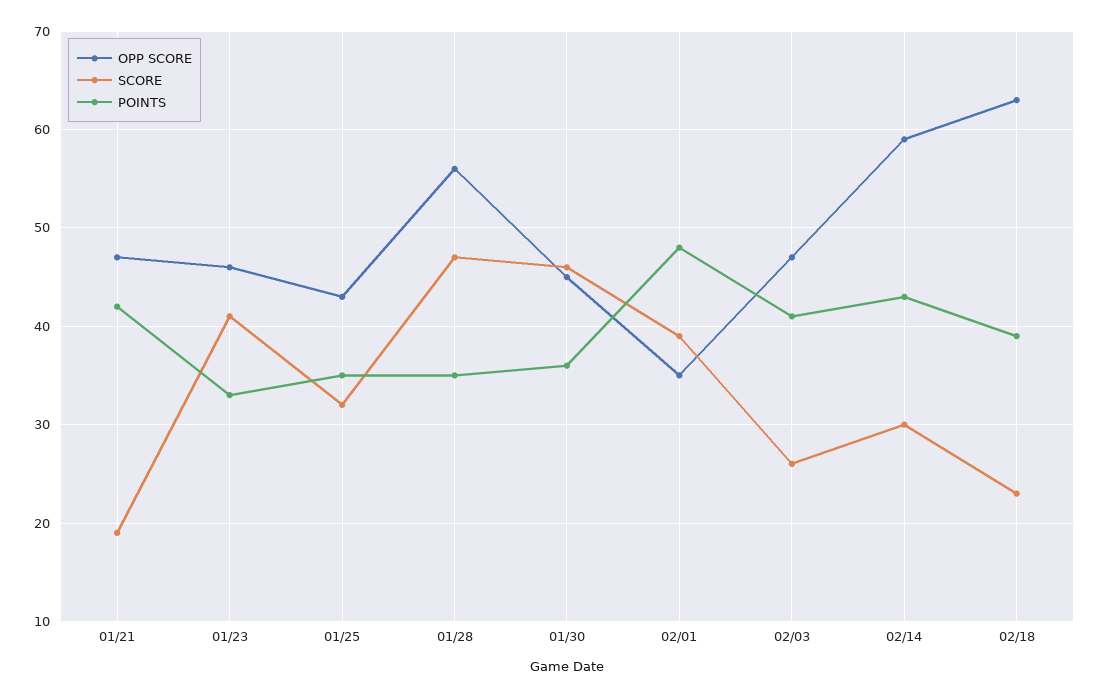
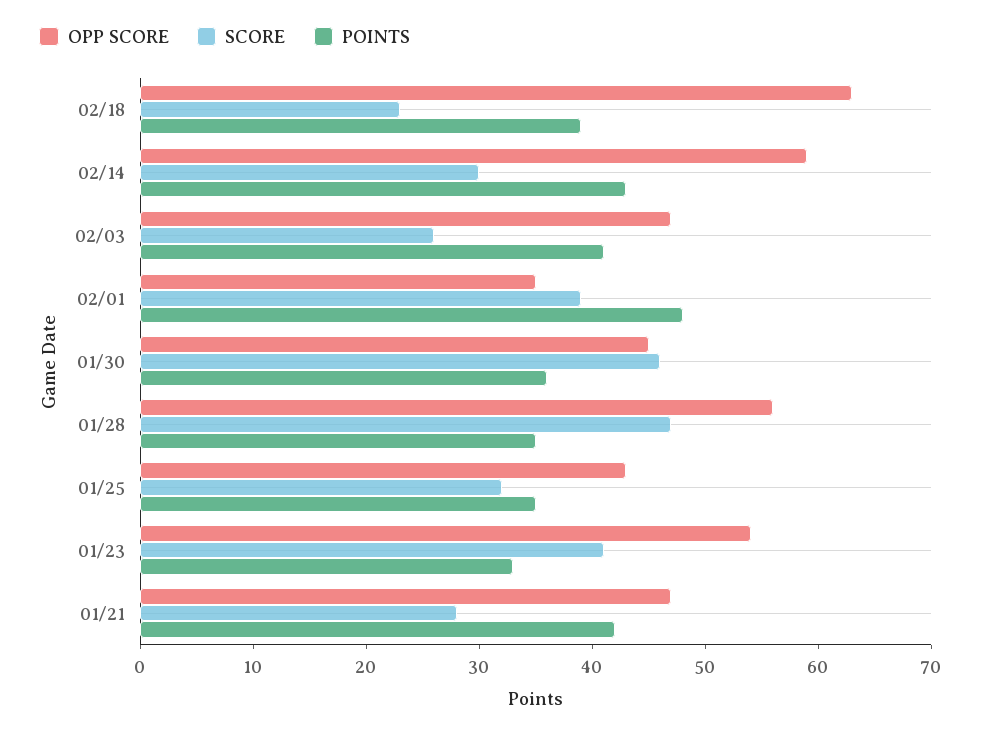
SCORE, 01/21: 19 -> 28
OPP SCORE, 01/23: 46 -> 54

